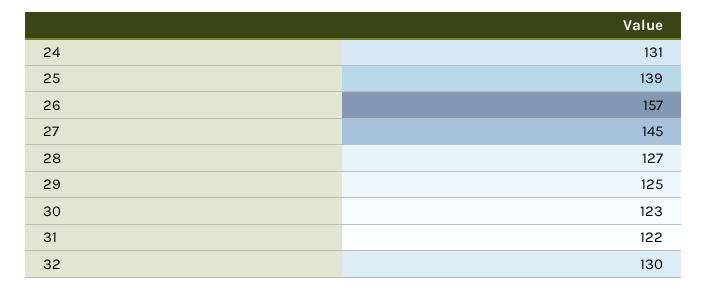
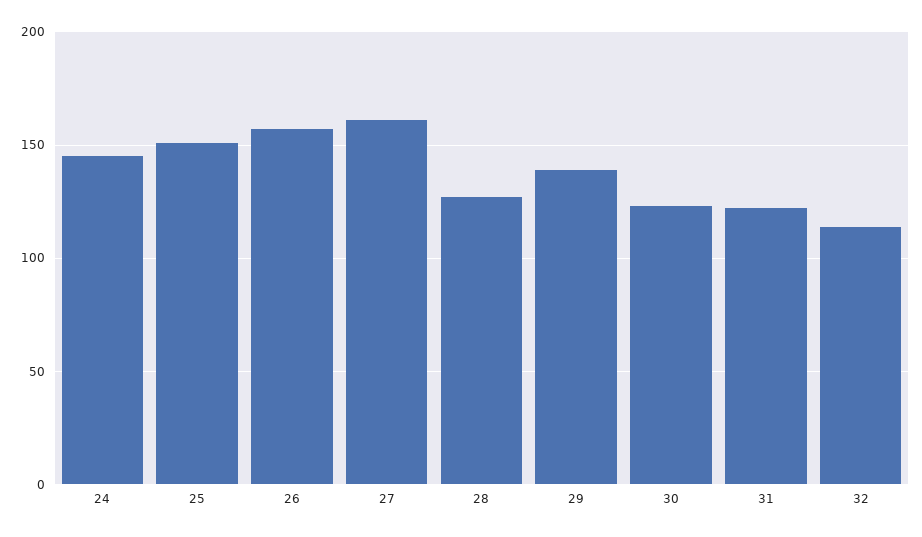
24: 131 -> 145
25: 139 -> 150
27: 145 -> 160
29: 125 -> 140
32: 130 -> 115

